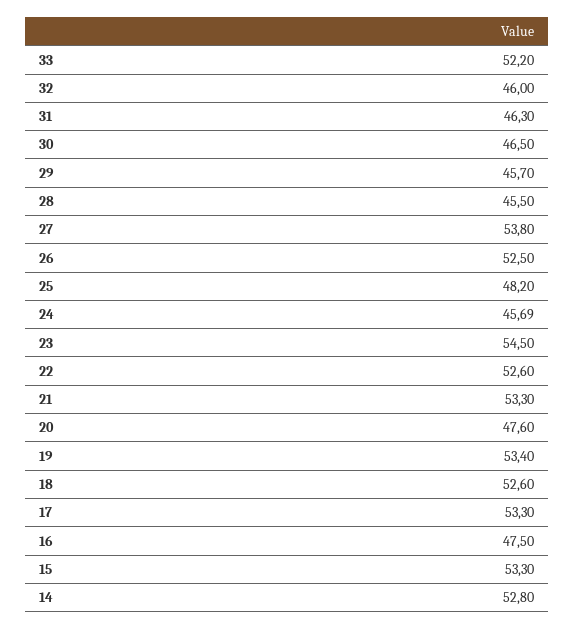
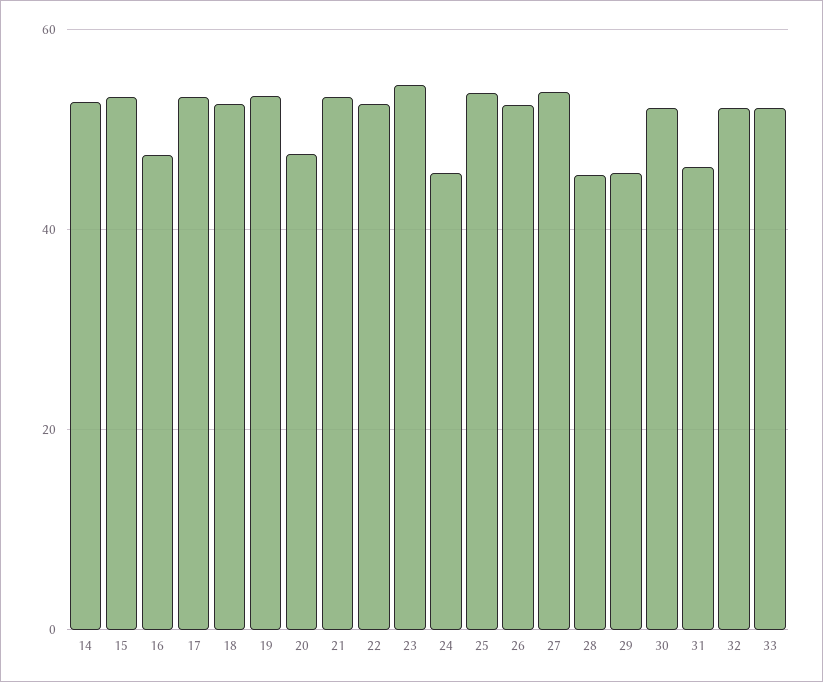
32: 46 -> 52
30: 46.5 -> 52
25: 48.2 -> 54

